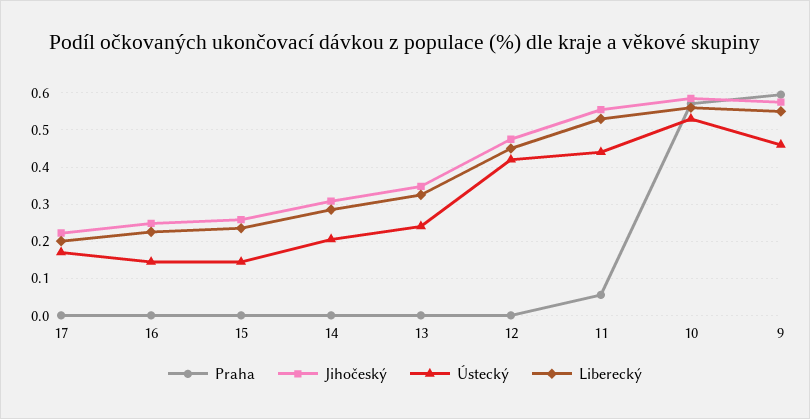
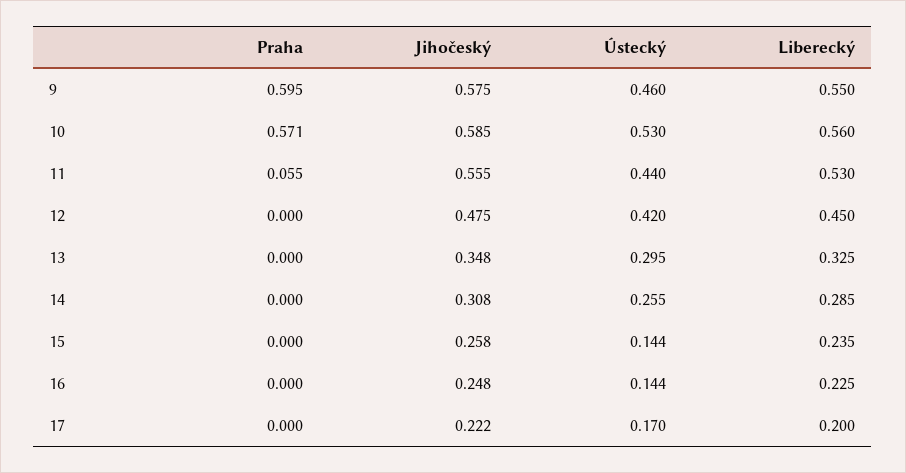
Ústecký, 14: 0.2 -> 0.255
Ústecký, 13: 0.24 -> 0.295

